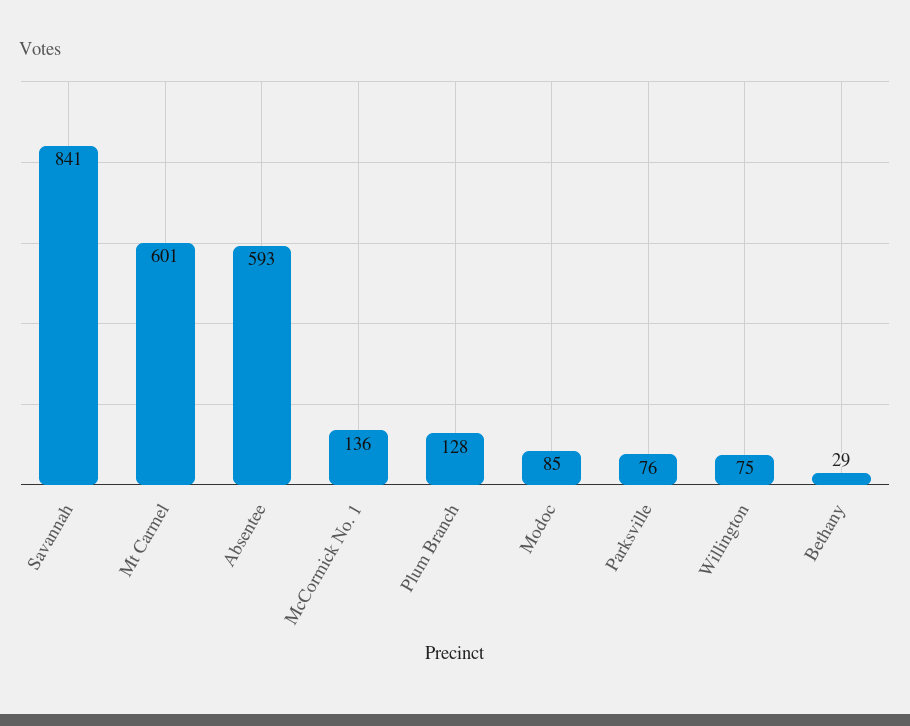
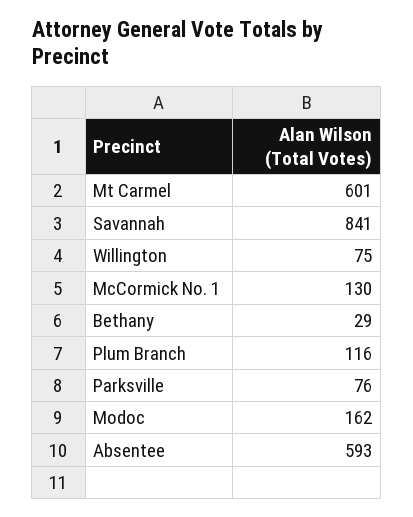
McCormick No. 1: 136 -> 130
Plum Branch: 128 -> 116
Modoc: 85 -> 162

